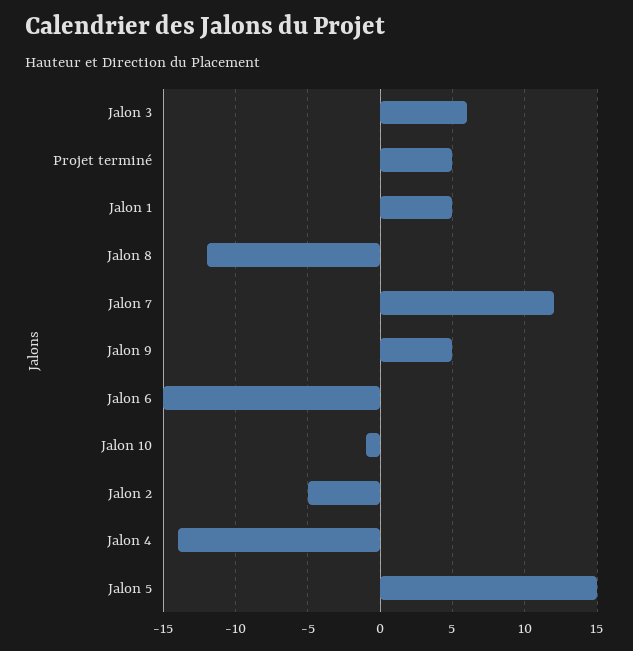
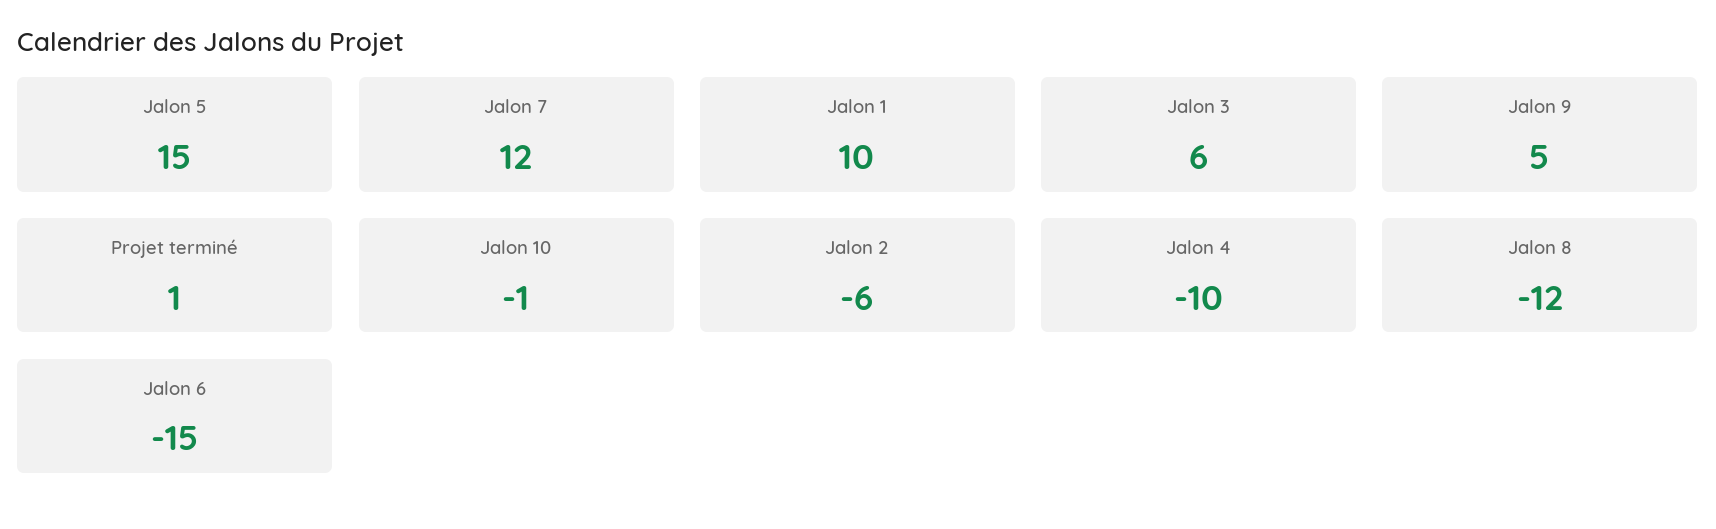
Projet terminé: 5 -> 1
Jalon 1: 5 -> 10
Jalon 2: -5 -> -6
Jalon 4: -14 -> -10

